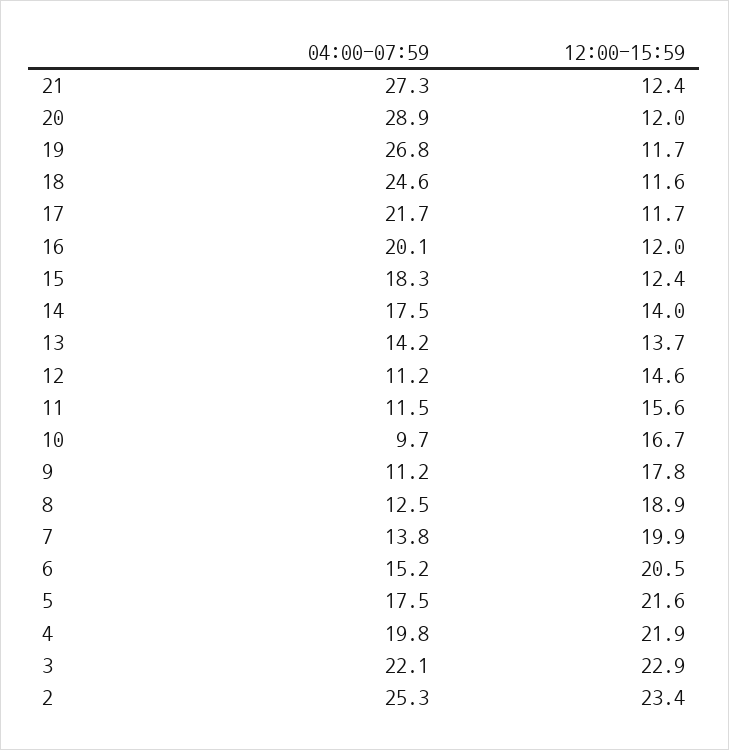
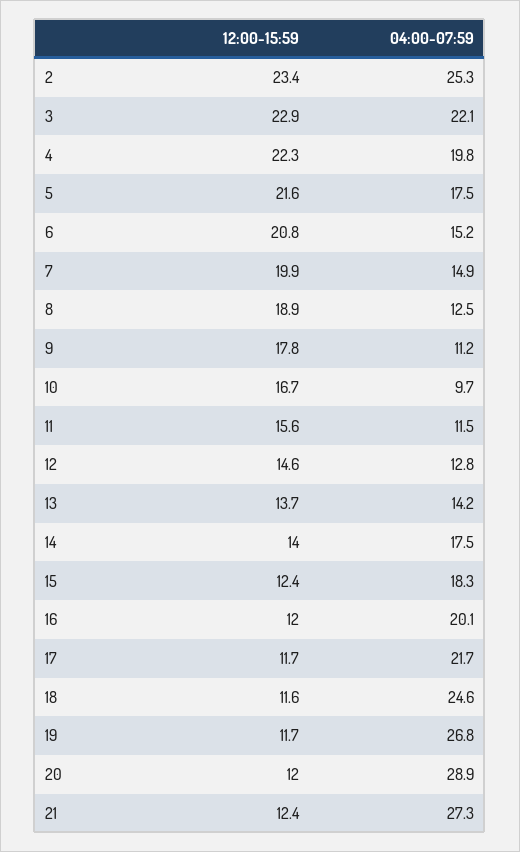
04:00-07:59, 12: 11.2 -> 12.8
04:00-07:59, 7: 13.8 -> 14.9
12:00-15:59, 6: 20.5 -> 20.8
12:00-15:59, 4: 21.9 -> 22.3

